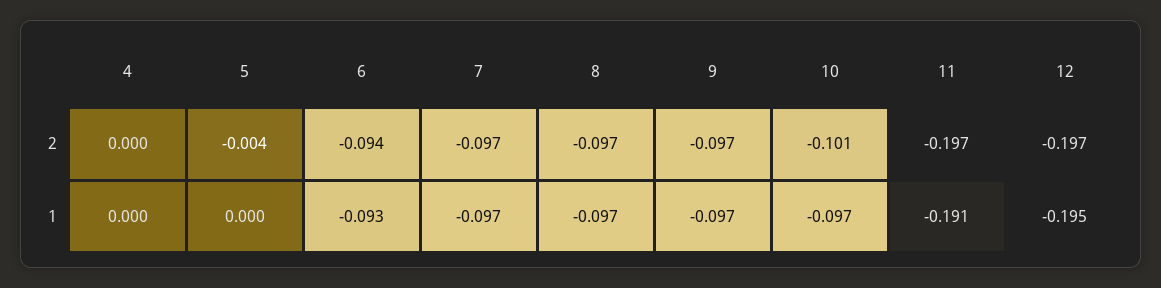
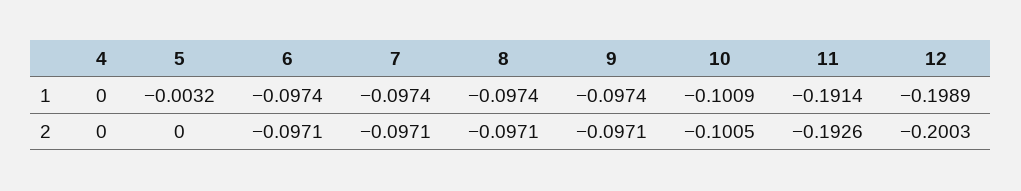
5, 2: -0.004 -> 0
6, 2: -0.094 -> -0.0971
11, 2: -0.197 -> -0.1926
12, 2: -0.197 -> -0.2003
5, 1: 0 -> -0.0032
6, 1: -0.093 -> -0.0974
10, 1: -0.097 -> -0.1009
12, 1: -0.195 -> -0.1989

